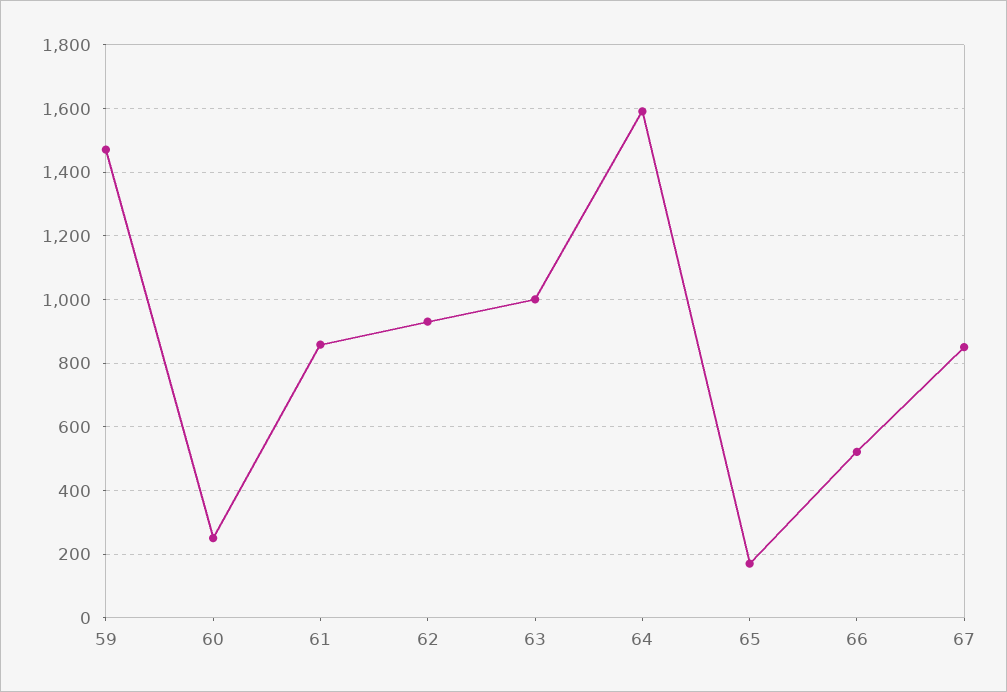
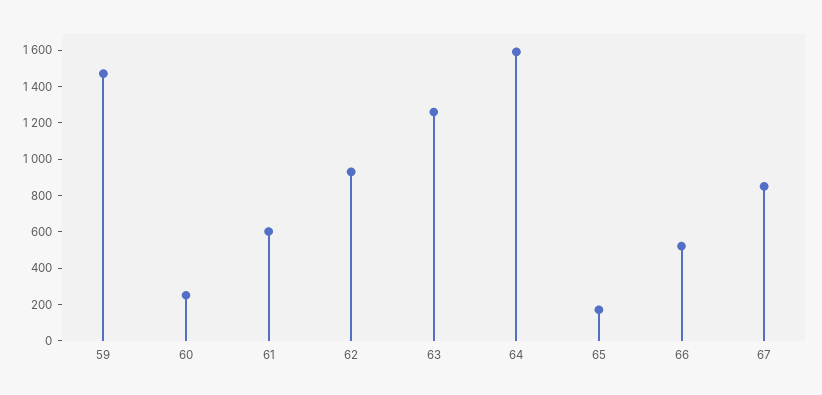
61: 860 -> 600
63: 1000 -> 1250

